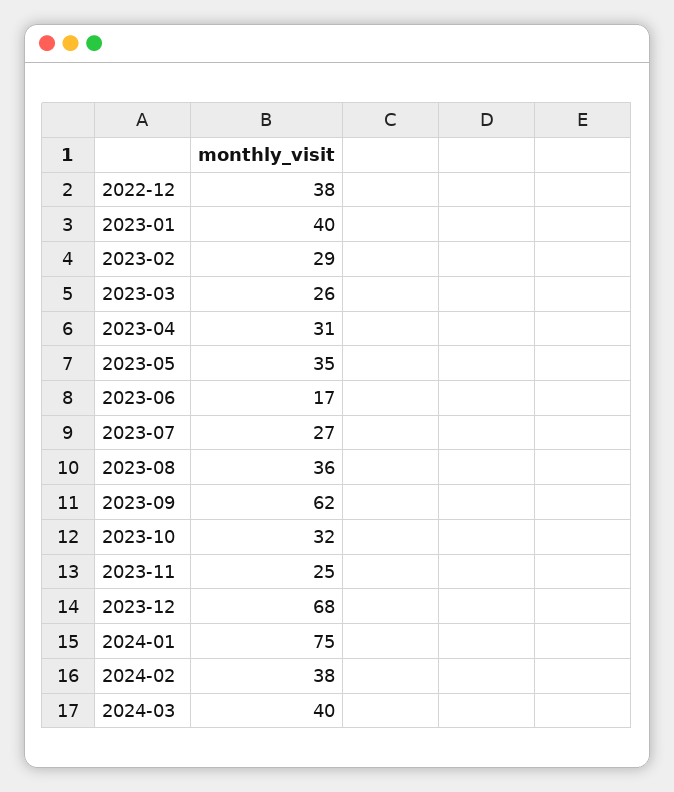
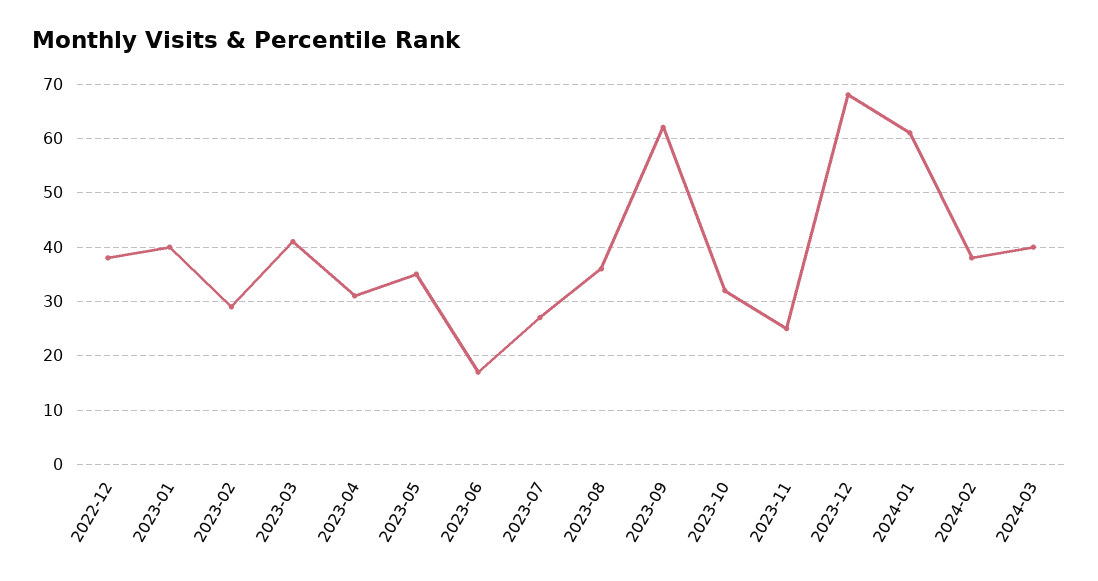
2023-03: 26 -> 40
2024-01: 75 -> 60

